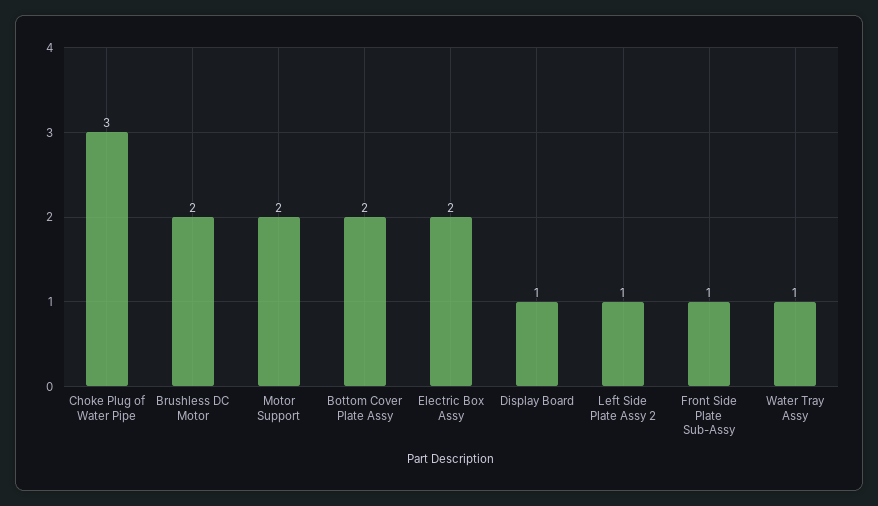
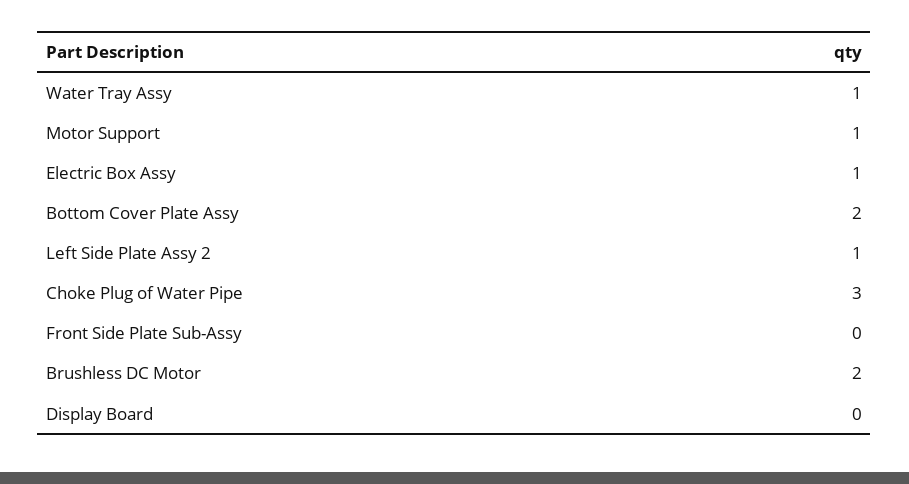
Motor Support: 2 -> 1
Electric Box Assy: 2 -> 1
Display Board: 1 -> 0
Front Side Plate Sub-Assy: 1 -> 0

